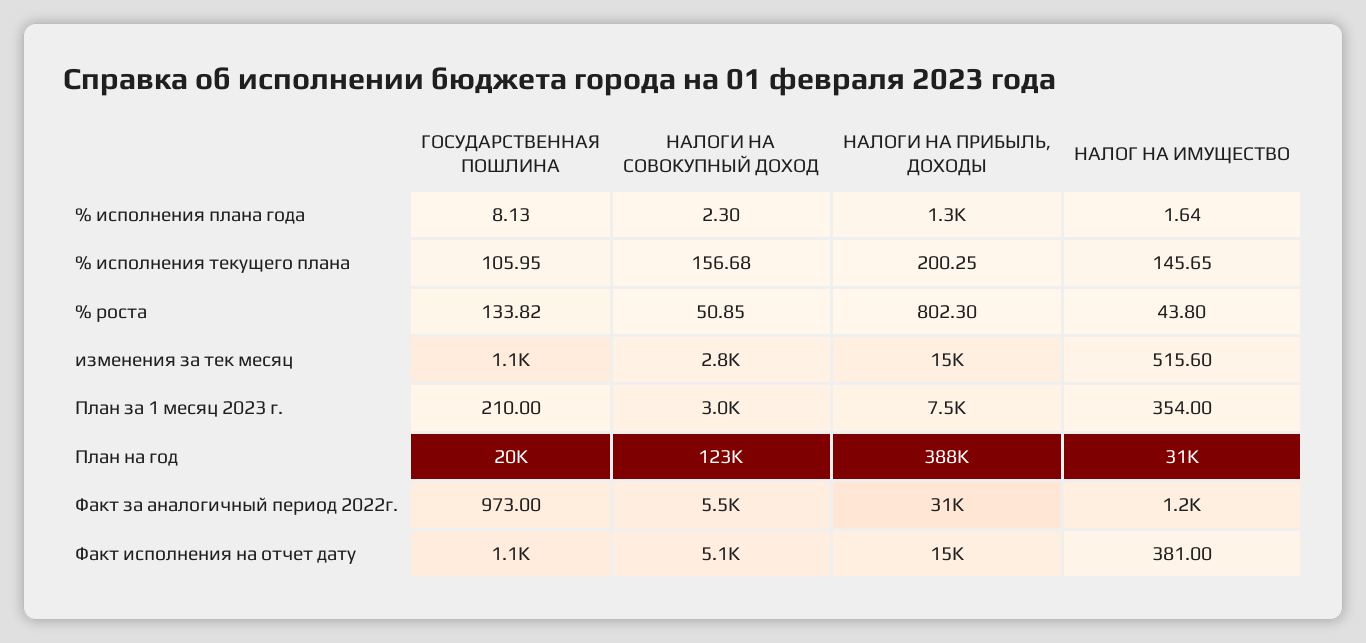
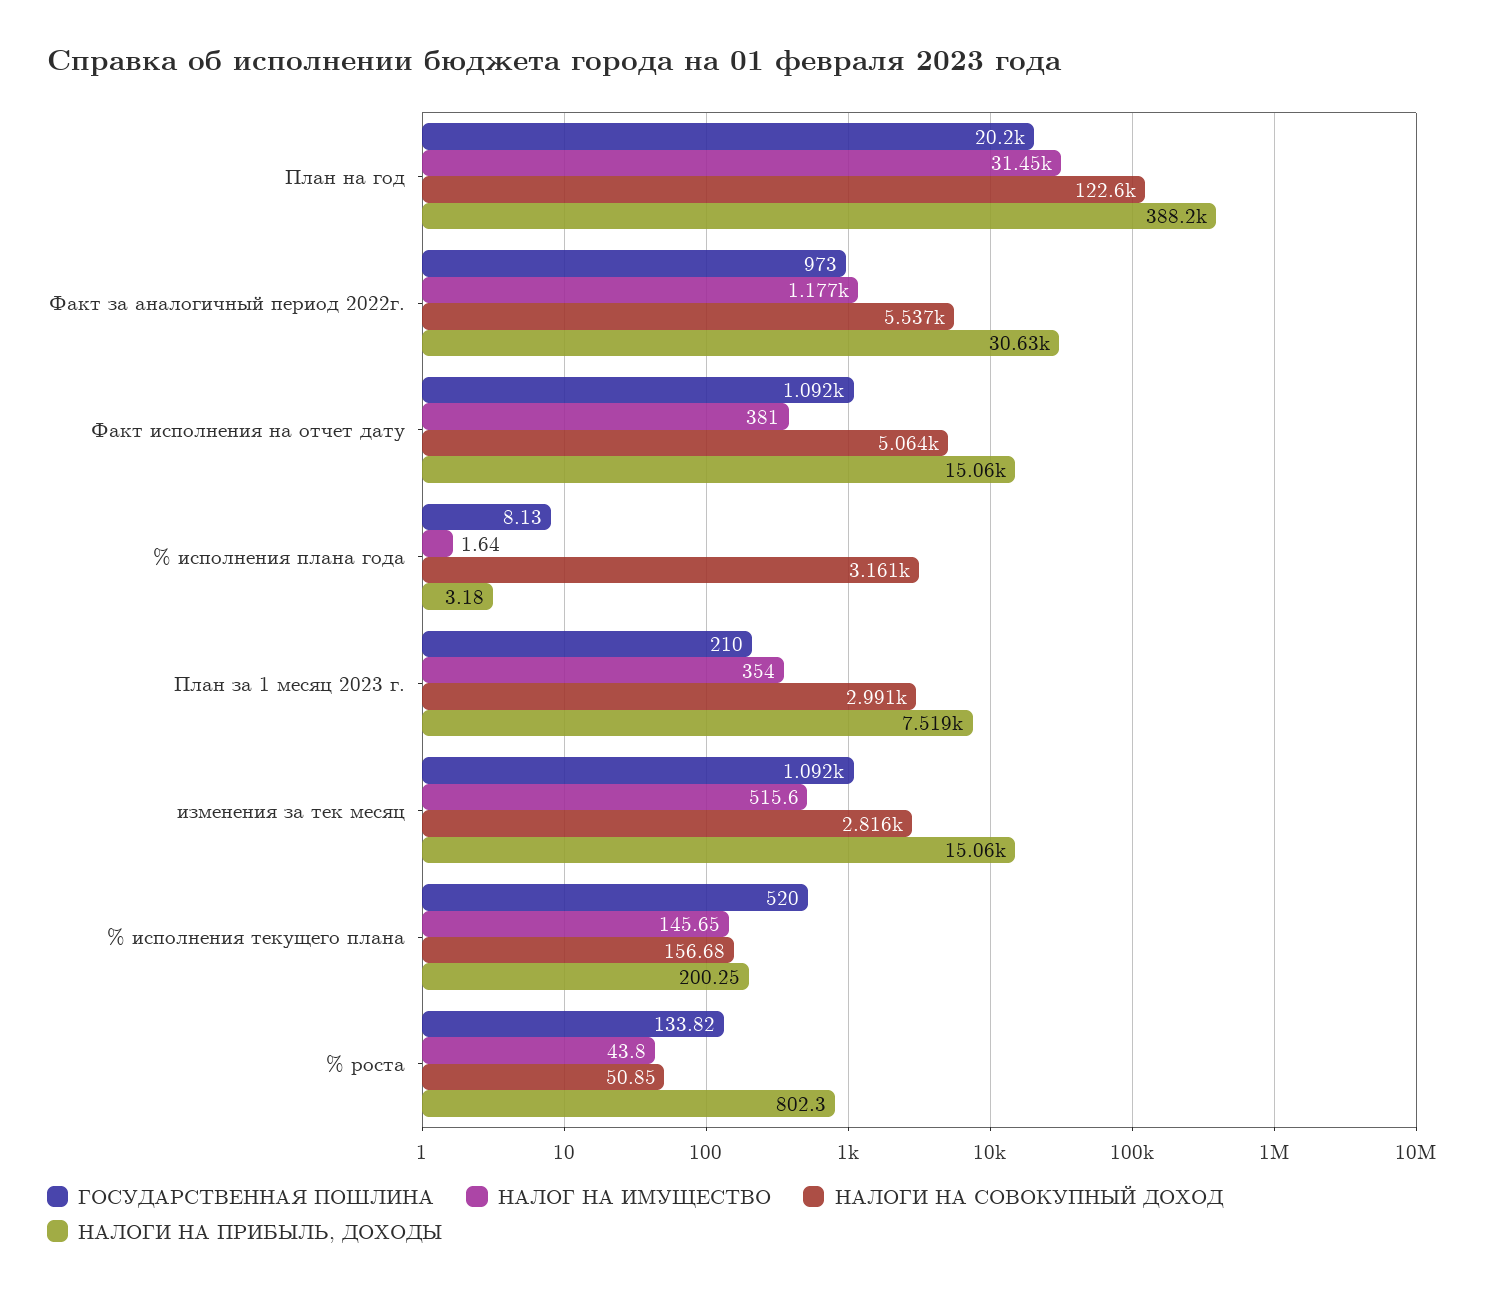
НАЛОГИ НА СОВОКУПНЫЙ ДОХОД, % исполнения плана года: 2.3 -> 3161
НАЛОГИ НА ПРИБЫЛЬ, ДОХОДЫ, % исполнения плана года: 1300 -> 3.18
ГОСУДАРСТВЕННАЯ ПОШЛИНА, % исполнения текущего плана: 105.95 -> 520

